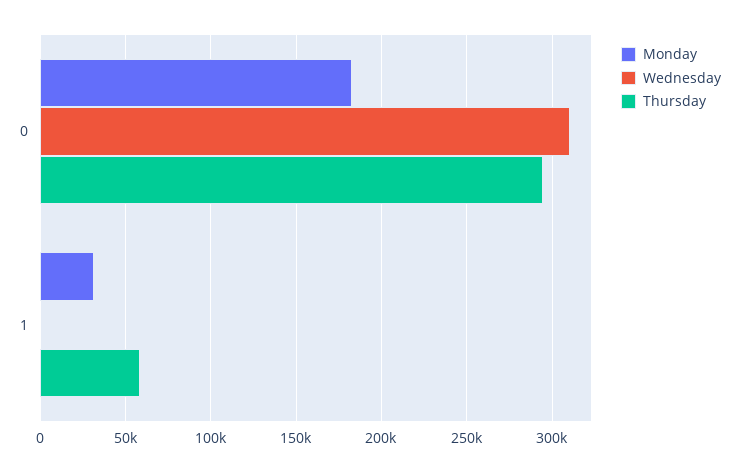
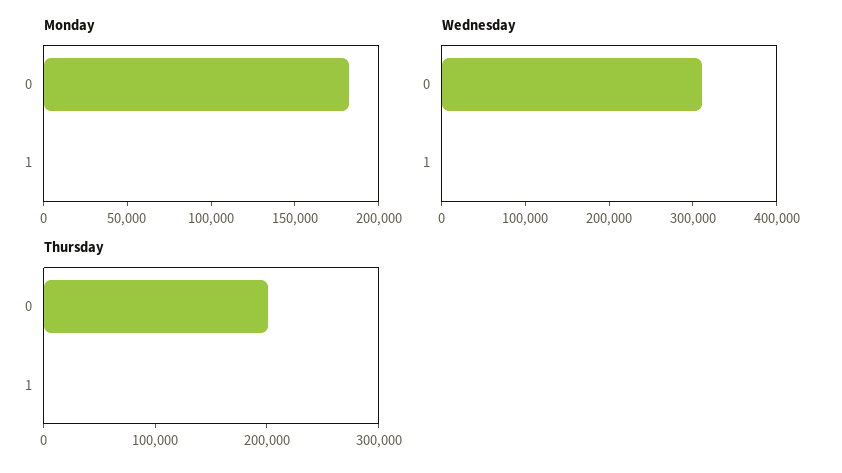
Thursday, 0: 295000 -> 200000
Monday, 1: 30000 -> 0
Thursday, 1: 60000 -> 0

